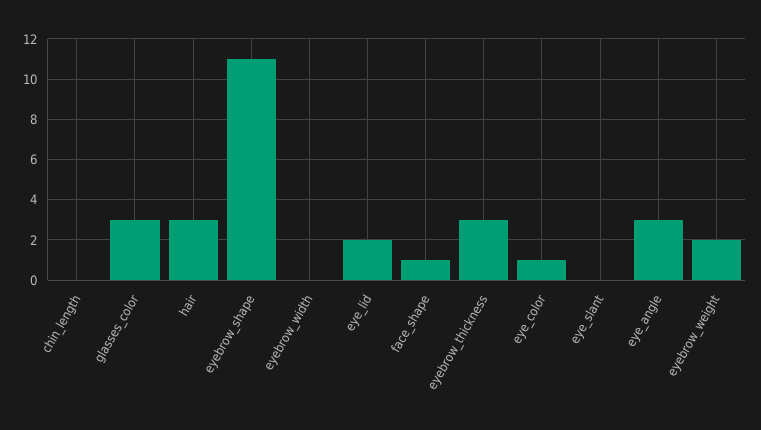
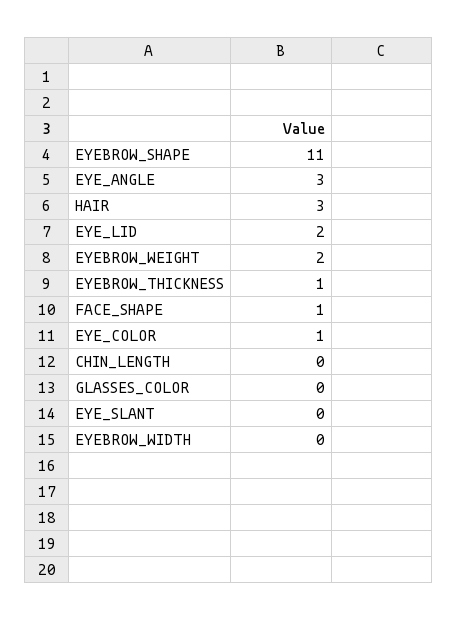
glasses_color: 3 -> 0
eyebrow_thickness: 3 -> 1

